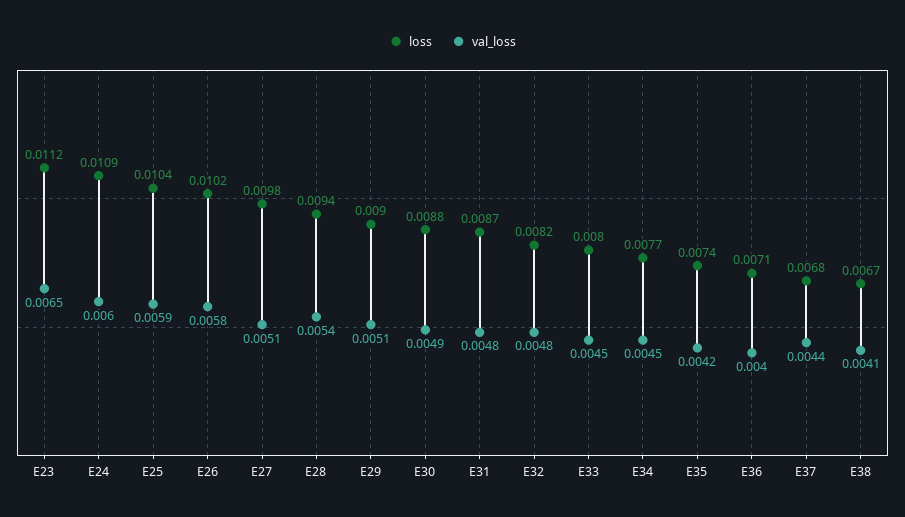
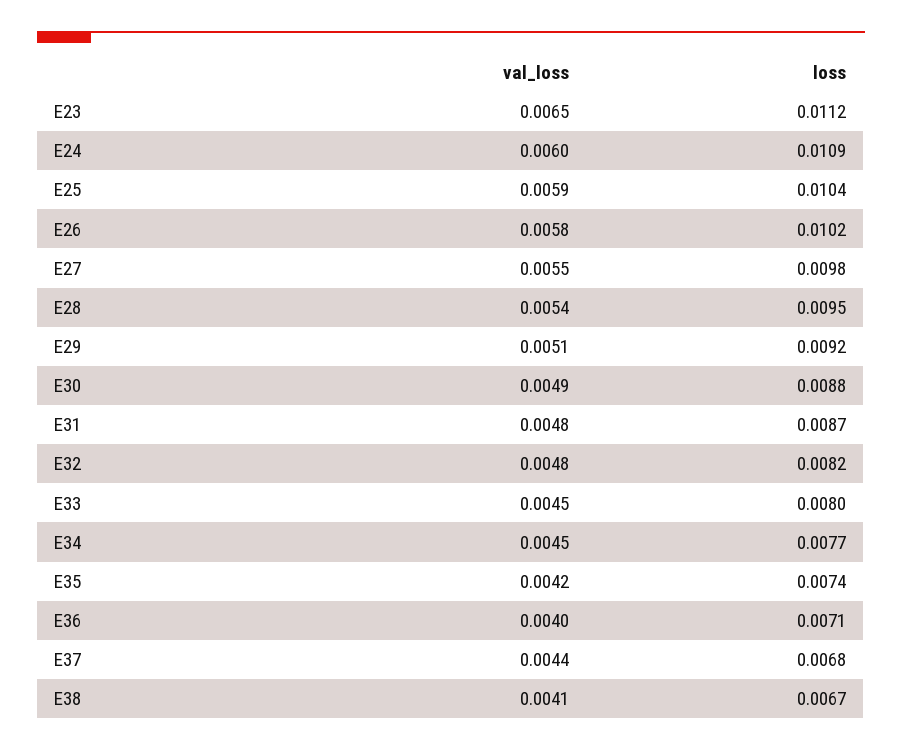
val_loss, E27: 0.0051 -> 0.0055
loss, E28: 0.0094 -> 0.0095
loss, E29: 0.009 -> 0.0092

